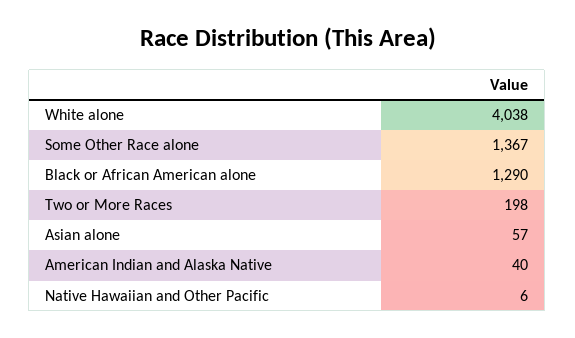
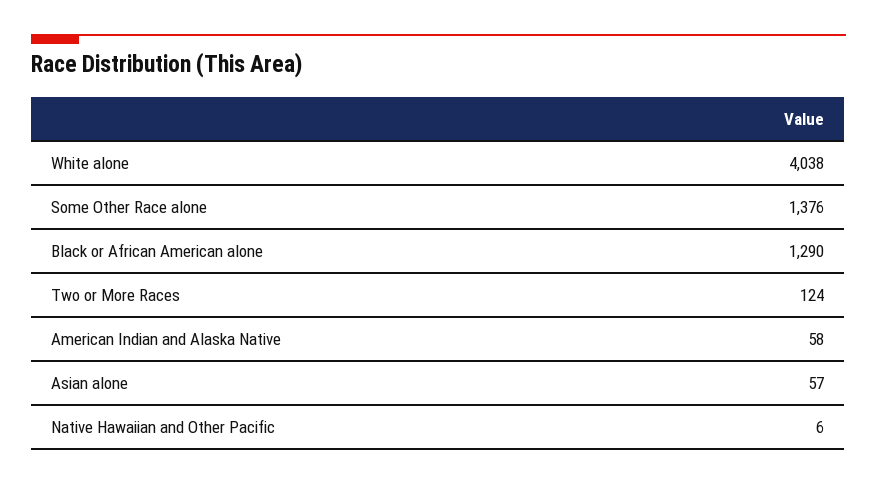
Some Other Race alone: 1367 -> 1376
Two or More Races: 198 -> 124
American Indian and Alaska Native: 40 -> 58

